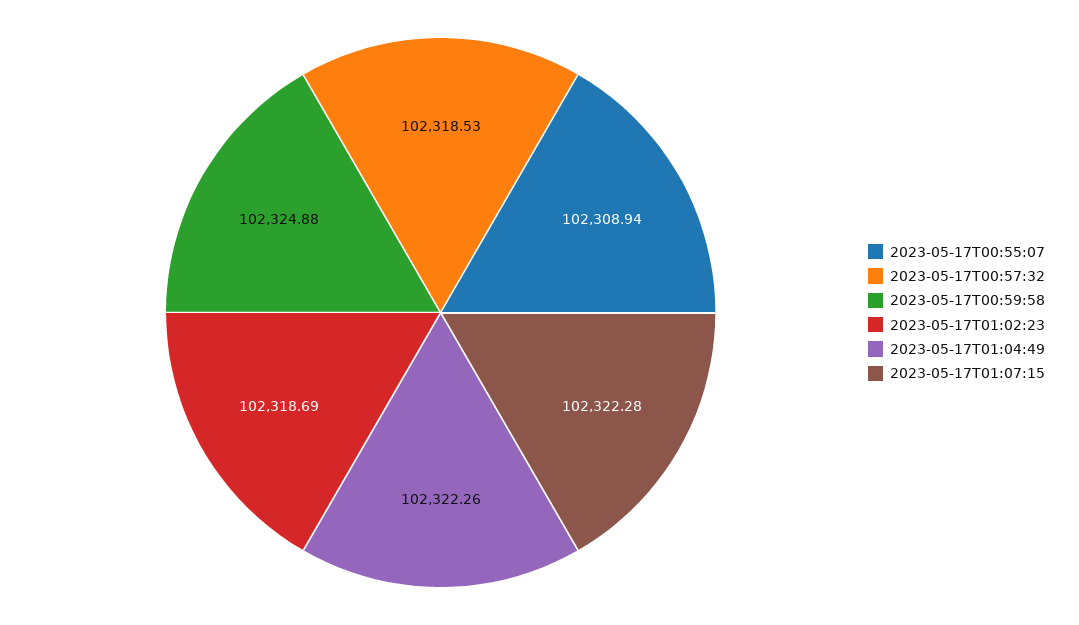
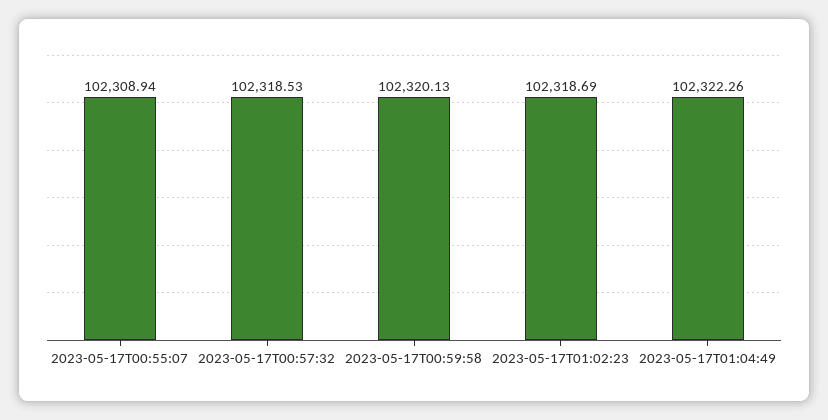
2023-05-17T00:59:58: 102324.88 -> 102320.13
2023-05-17T01:07:15: 102322.28 -> none

